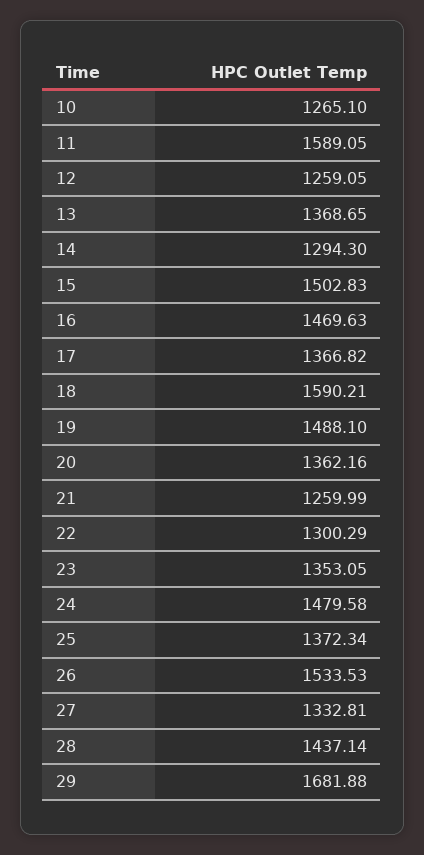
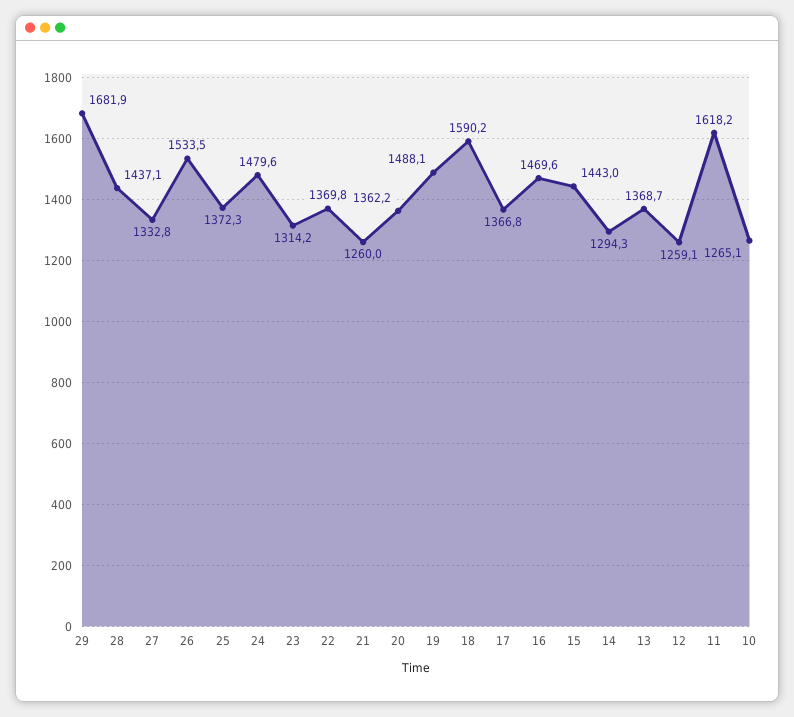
11: 1589.05 -> 1618.2
15: 1502.83 -> 1443
22: 1300.29 -> 1369.8
23: 1353.05 -> 1314.2

